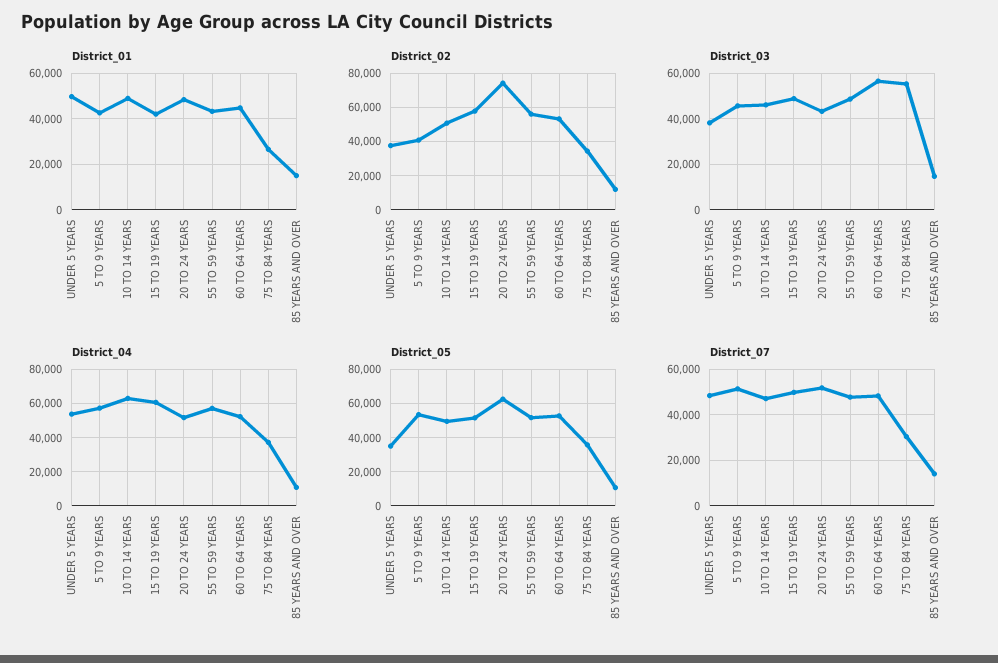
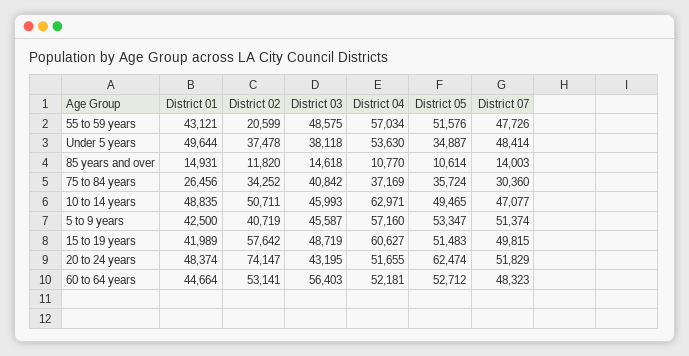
District_02, 55 TO 59 YEARS: 55000 -> 20599
District_03, 75 TO 84 YEARS: 55000 -> 40842

